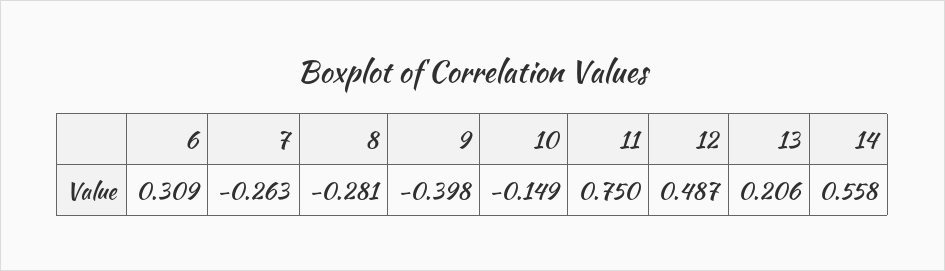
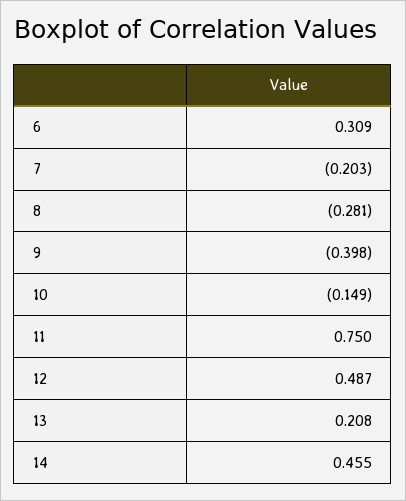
7: -0.263 -> -0.203
13: 0.206 -> 0.208
14: 0.558 -> 0.455

